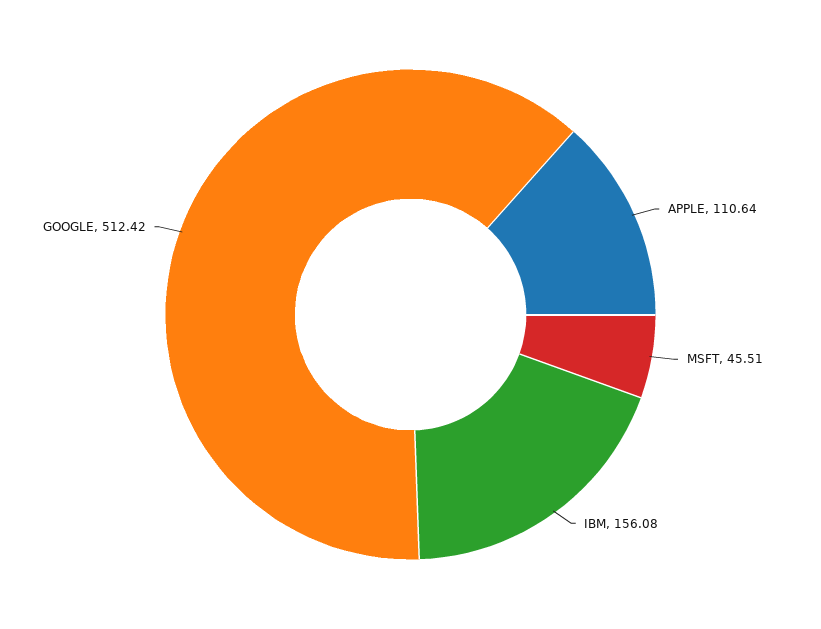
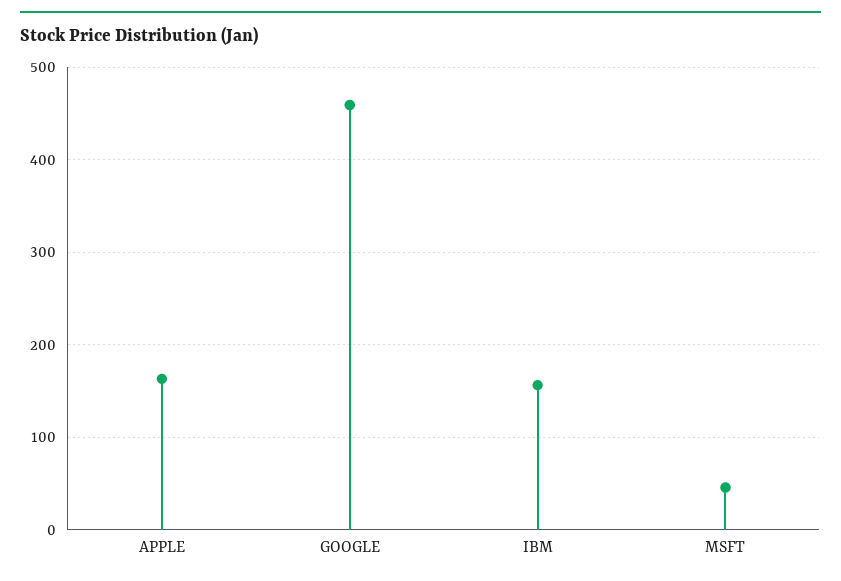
APPLE: 110.64 -> 160
GOOGLE: 512.42 -> 460

